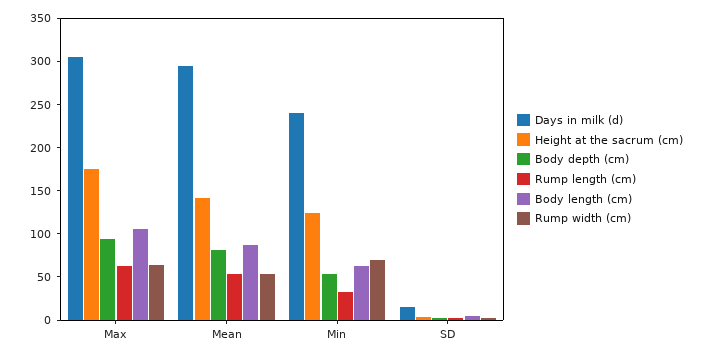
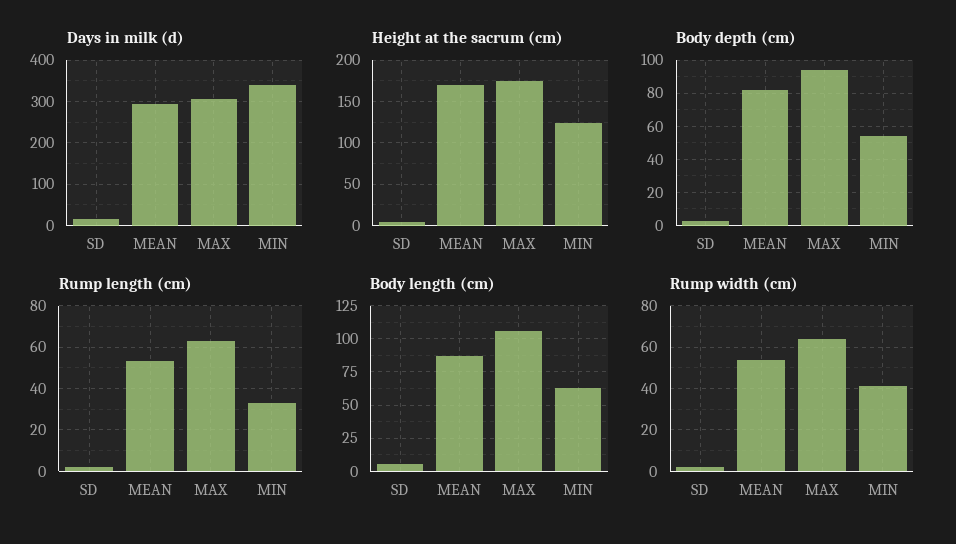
Height at the sacrum (cm), Mean: 140 -> 170
Days in milk (d), Min: 240 -> 340
Rump width (cm), Min: 70 -> 40

